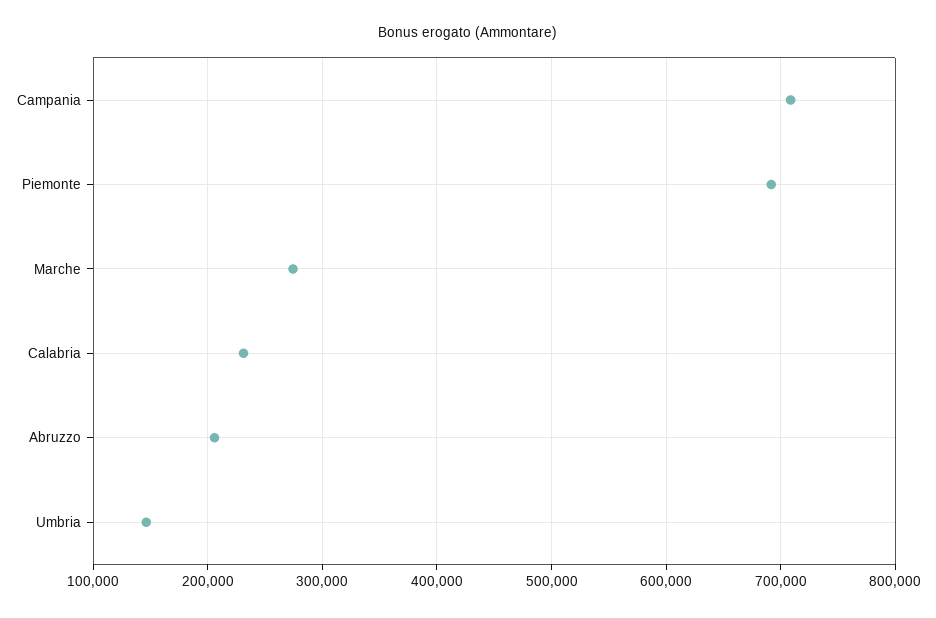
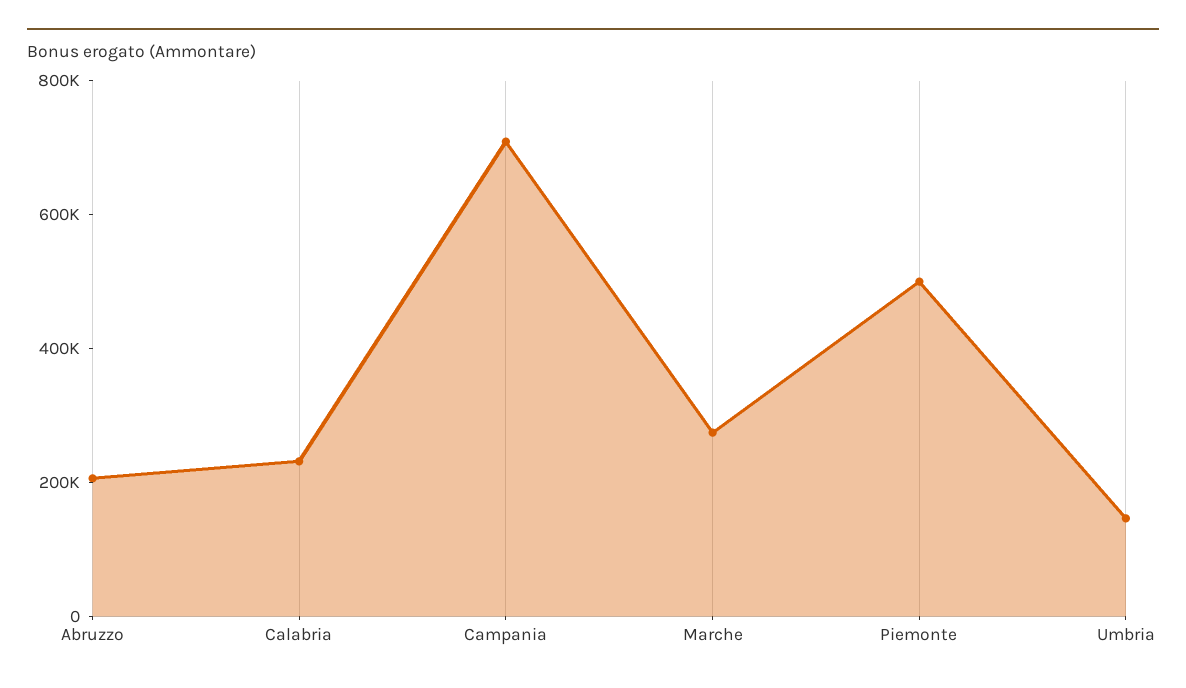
Piemonte: 690000 -> 500000

